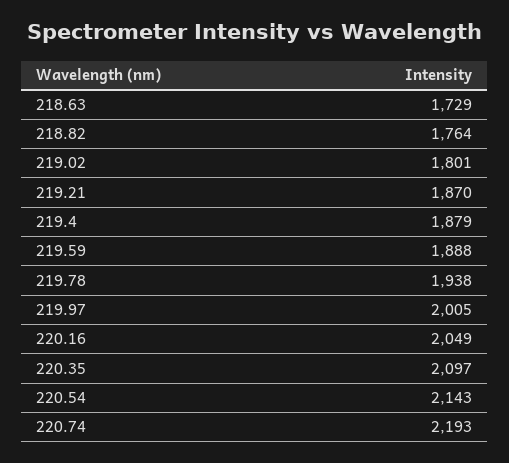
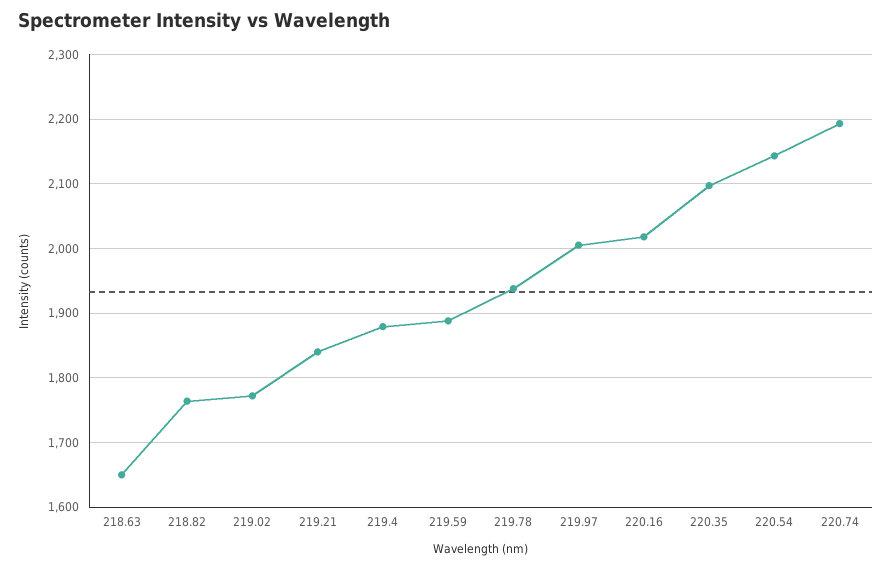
218.63: 1729 -> 1650
219.02: 1801 -> 1770
219.21: 1870 -> 1840
220.16: 2049 -> 2020

